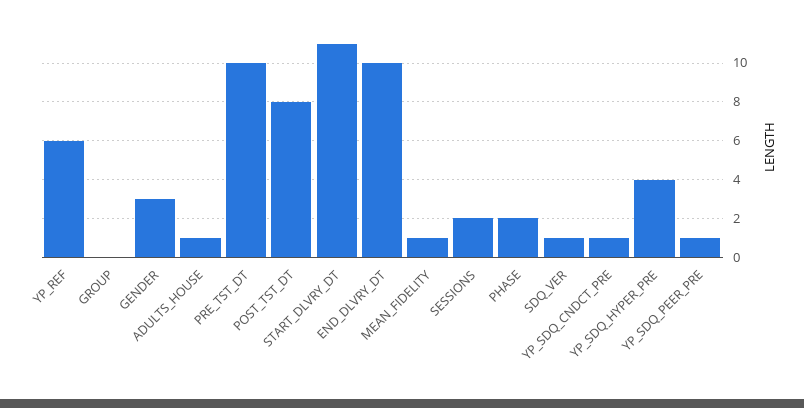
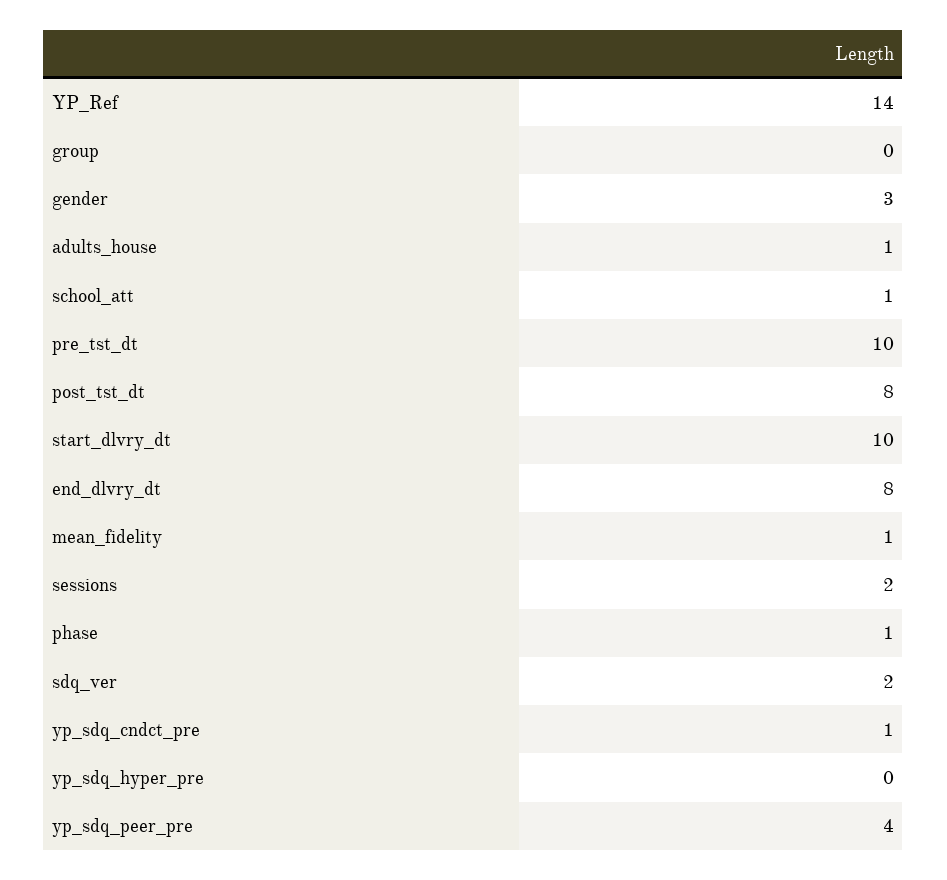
YP_REF: 6 -> 14
START_DLVRY_DT: 11 -> 10
END_DLVRY_DT: 10 -> 8
PHASE: 2 -> 1
SDQ_VER: 1 -> 2
YP_SDQ_HYPER_PRE: 4 -> 0
YP_SDQ_PEER_PRE: 1 -> 4
school_att: none -> 1

